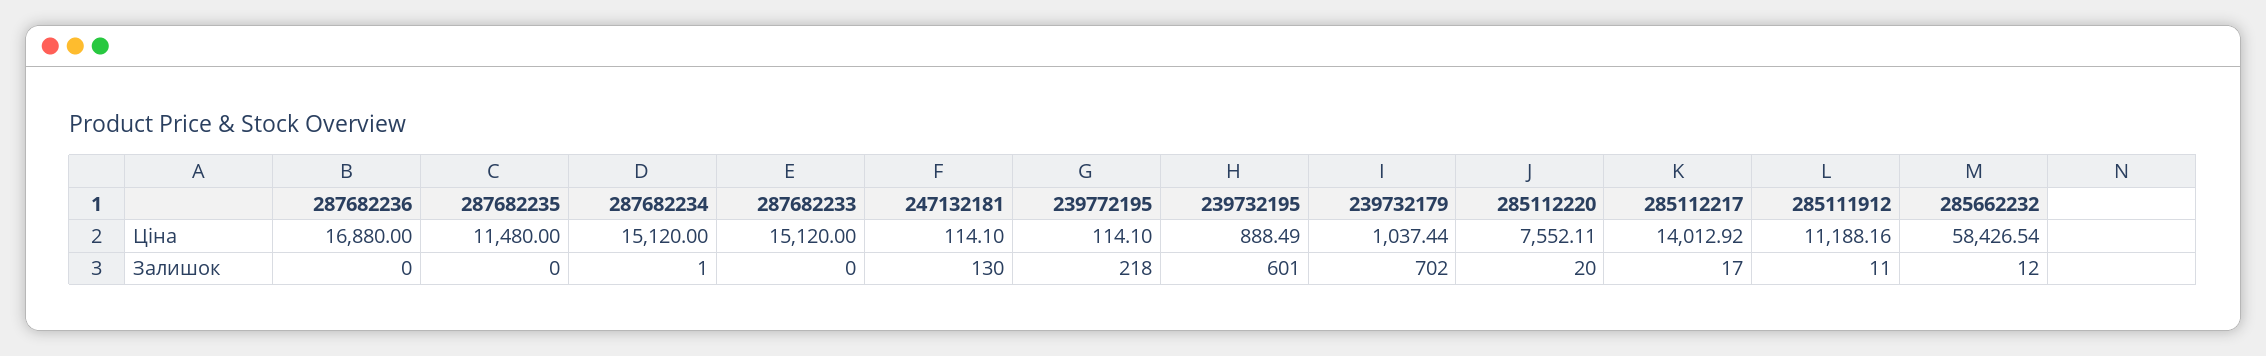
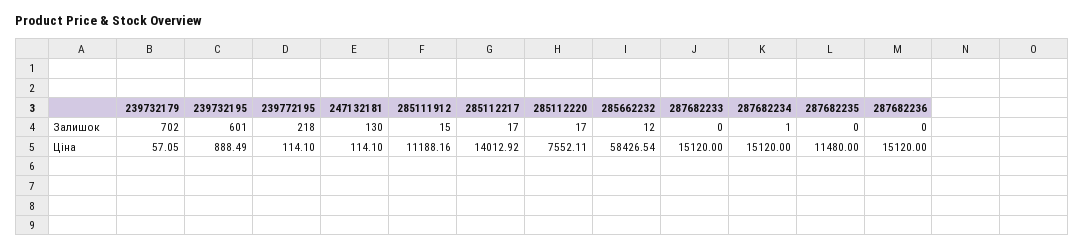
287682236, Ціна: 16880 -> 15120
239732179, Ціна: 1037.44 -> 57.05
285112220, Залишок: 20 -> 17
285111912, Залишок: 11 -> 15

